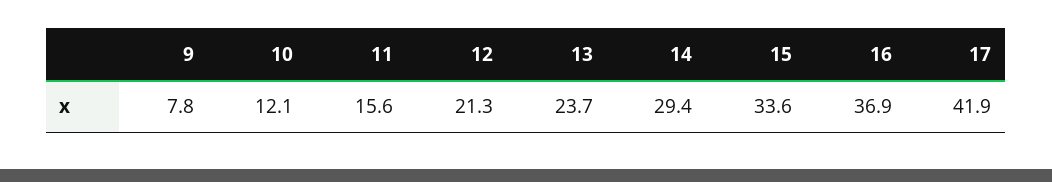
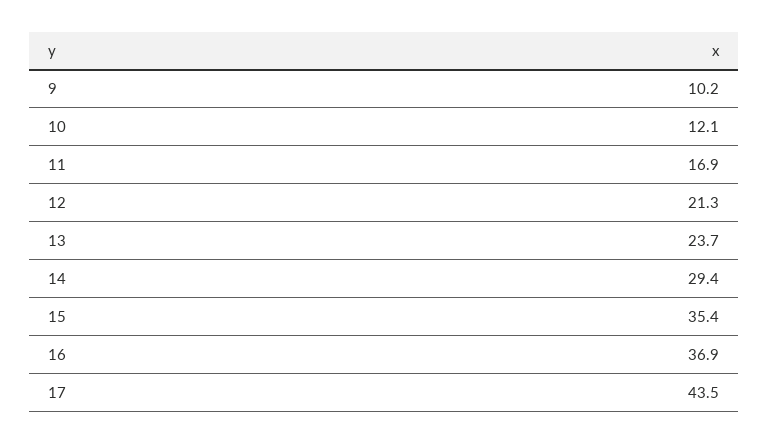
9: 7.8 -> 10.2
11: 15.6 -> 16.9
15: 33.6 -> 35.4
17: 41.9 -> 43.5

